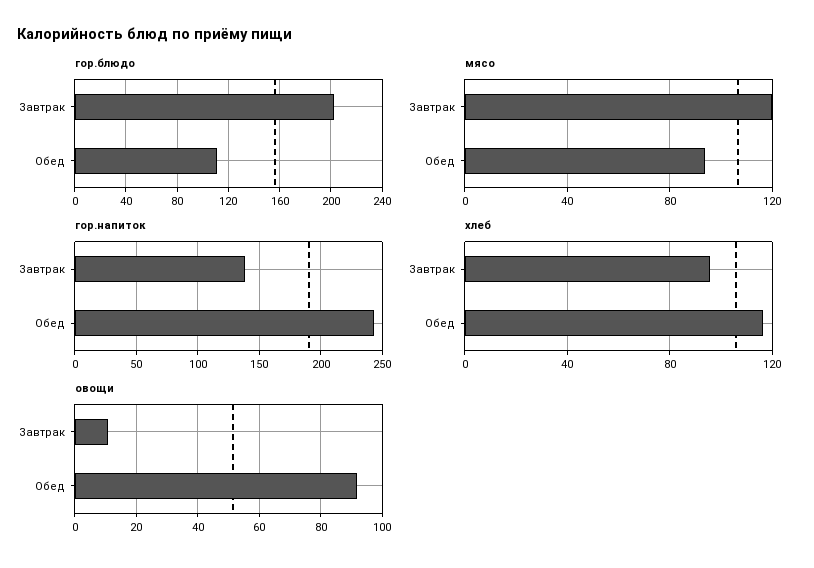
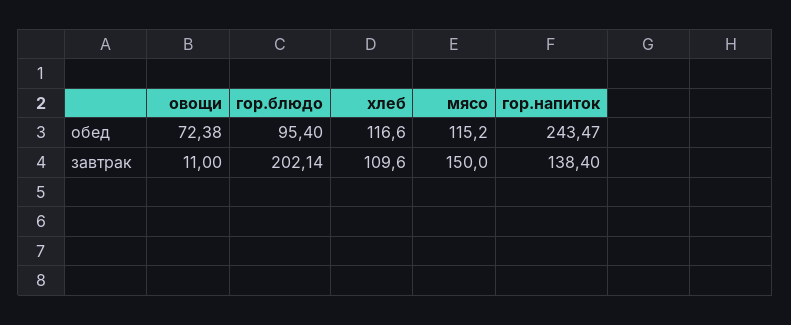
гор.блюдо, Обед: 110 -> 95.4
мясо, Завтрак: 120 -> 150
мясо, Обед: 95 -> 115.2
хлеб, Завтрак: 95 -> 109.6
овощи, Обед: 92 -> 72.38

